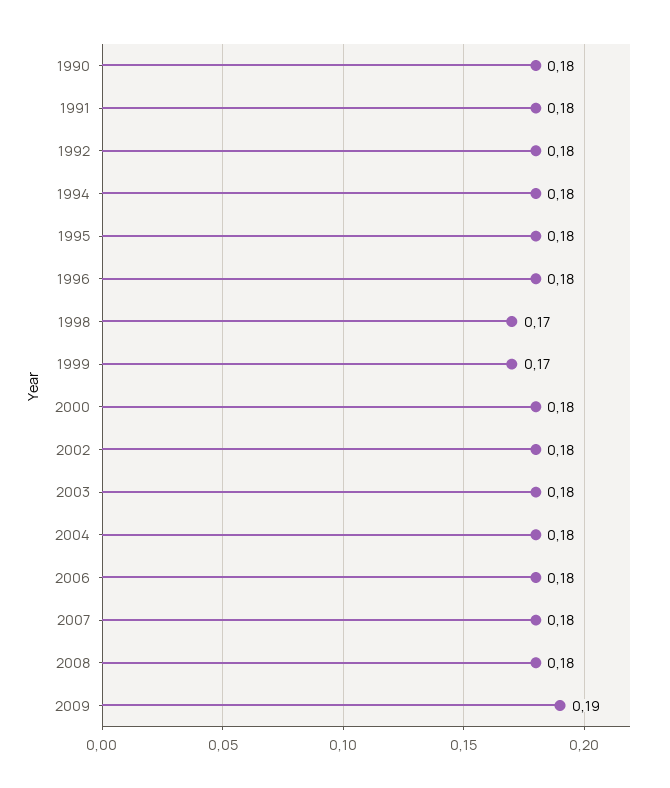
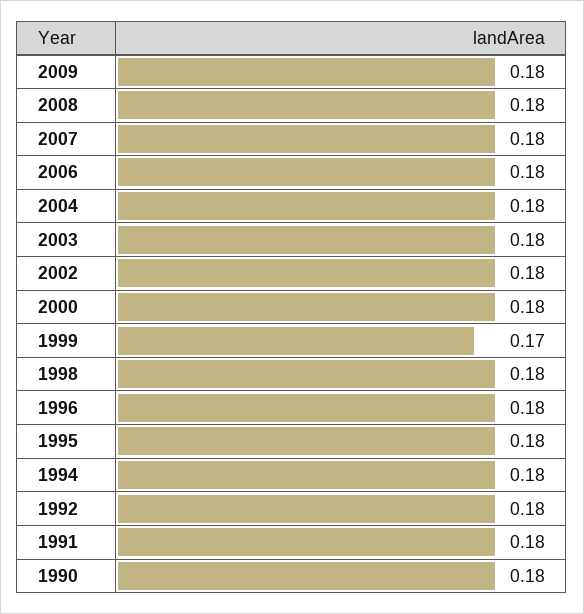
1998: 0.17 -> 0.18
2009: 0.19 -> 0.18

